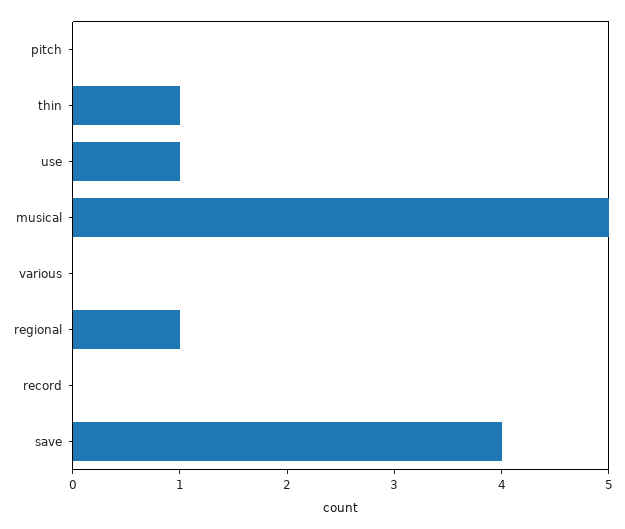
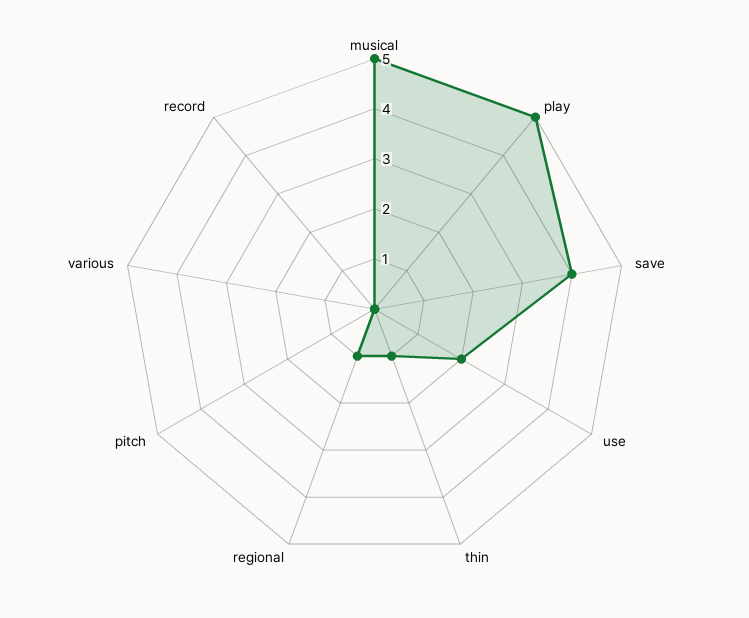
use: 1 -> 2
play: none -> 5

